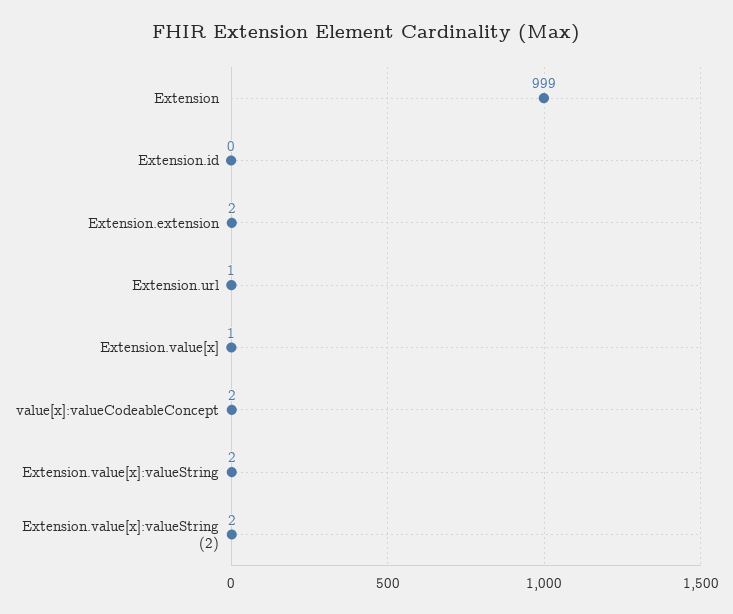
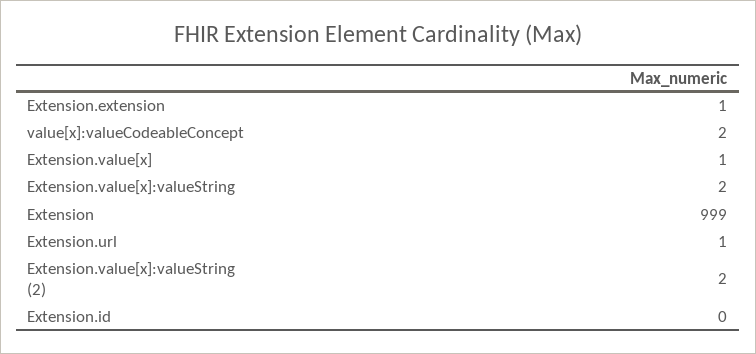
Extension.extension: 2 -> 1

